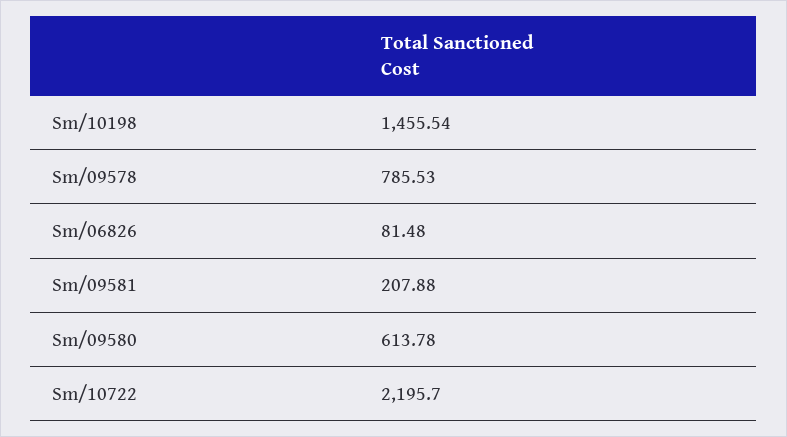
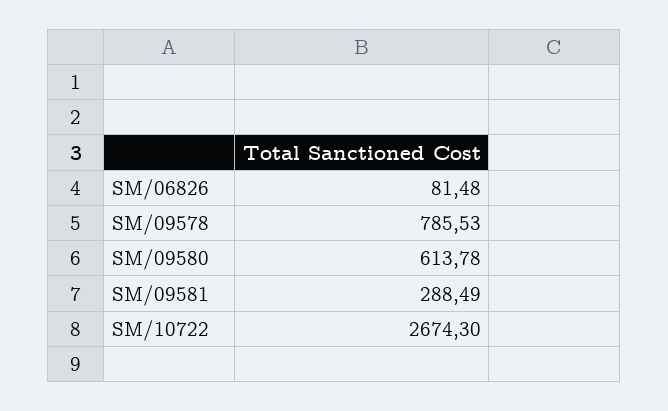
Sm/10198: 1455.54 -> none
Sm/09581: 207.88 -> 288.49
Sm/10722: 2195.7 -> 2674.3

